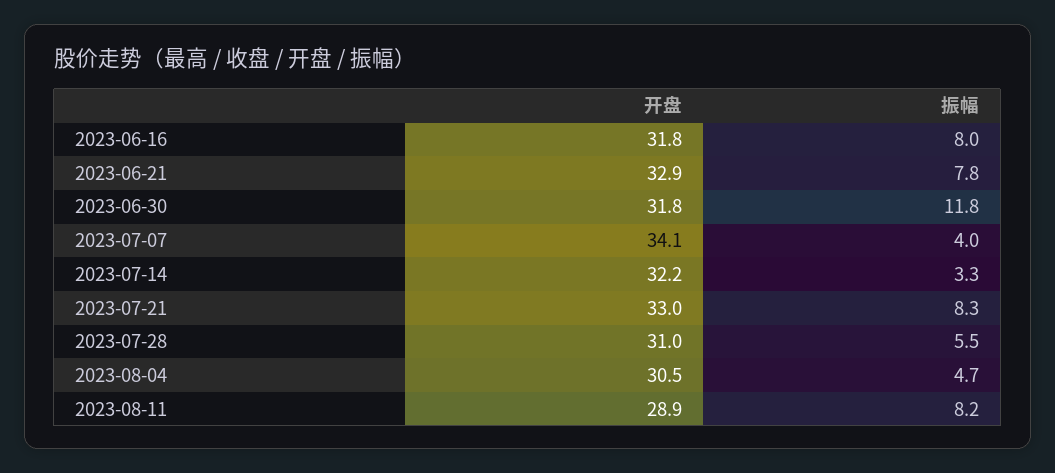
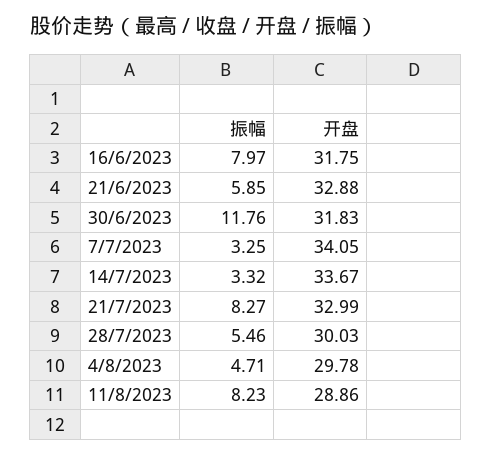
振幅, 2023-06-21: 7.8 -> 5.85
振幅, 2023-07-07: 4 -> 3.25
开盘, 2023-07-14: 32.2 -> 33.67
开盘, 2023-07-28: 31 -> 30.03
开盘, 2023-08-04: 30.5 -> 29.78

